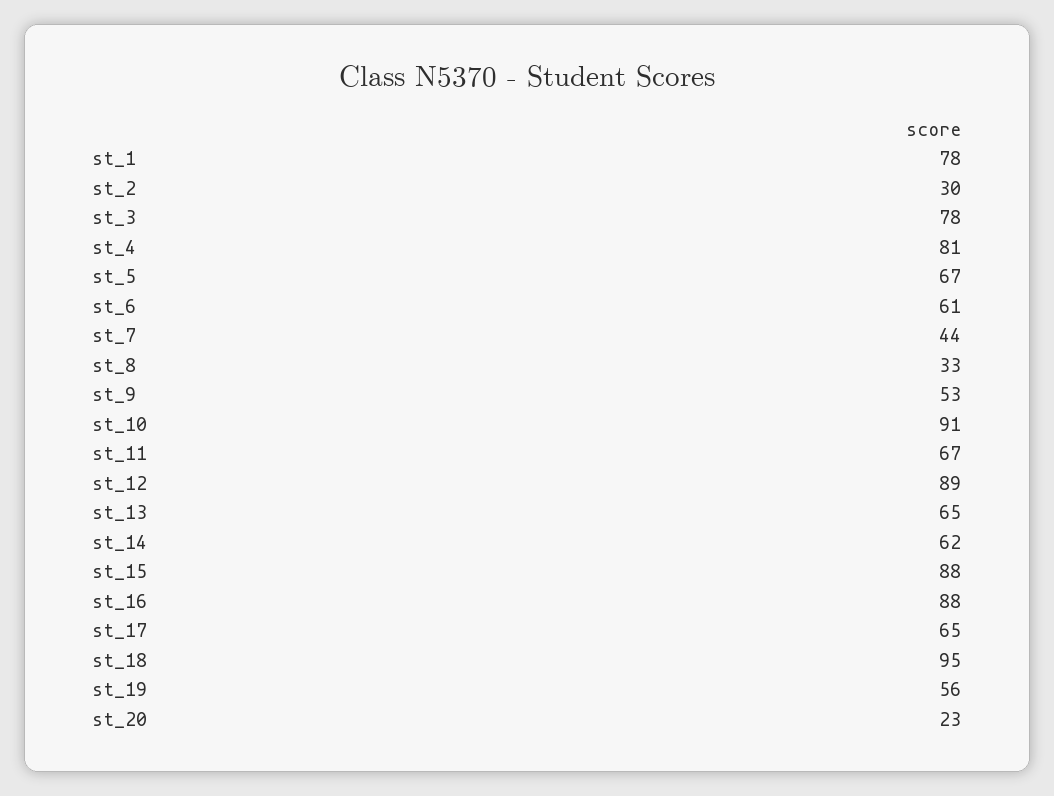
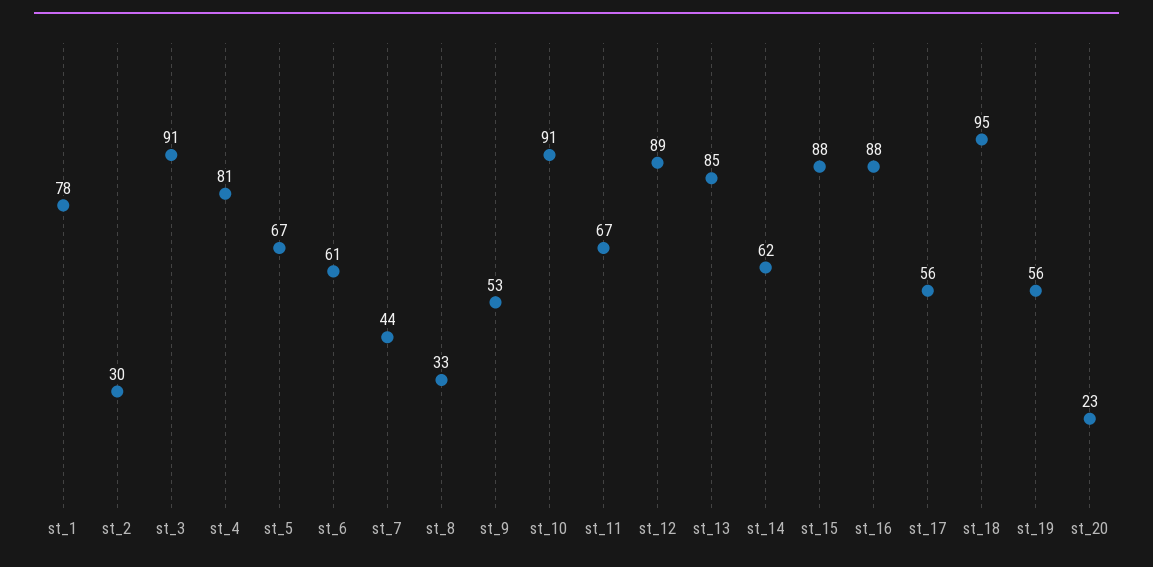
st_3: 78 -> 91
st_13: 65 -> 85
st_17: 65 -> 56

